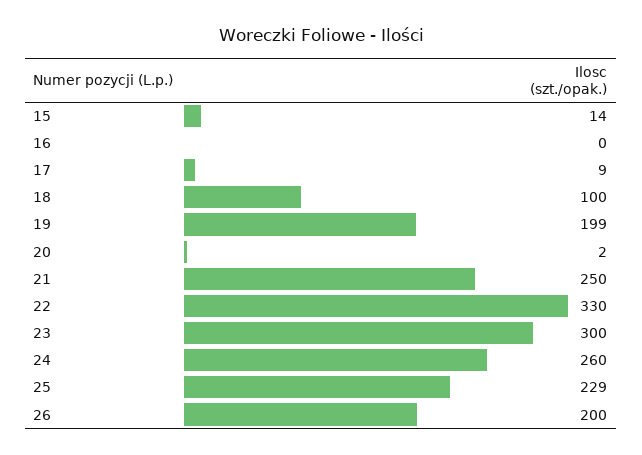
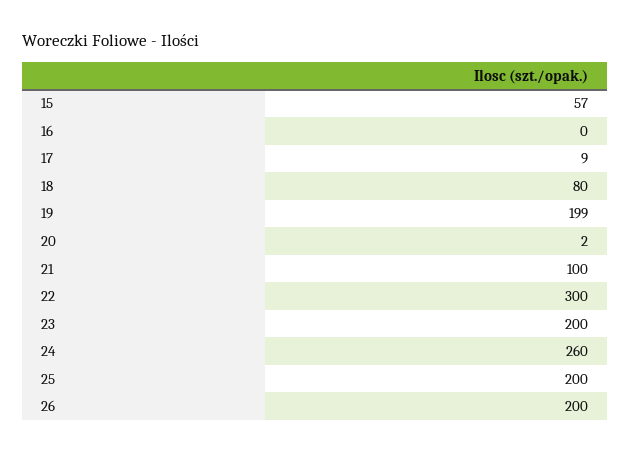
15: 14 -> 57
18: 100 -> 80
21: 250 -> 100
22: 330 -> 300
23: 300 -> 200
25: 229 -> 200

